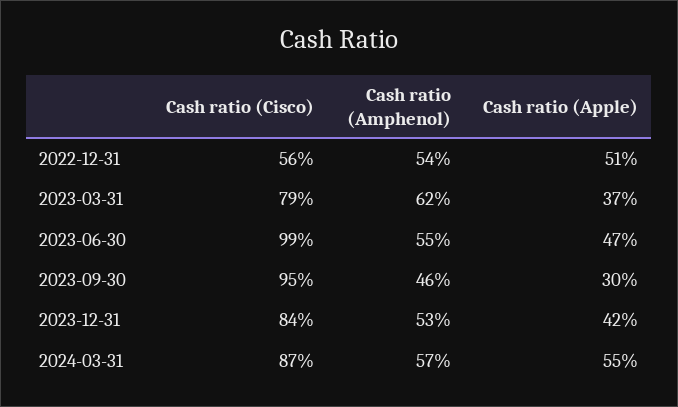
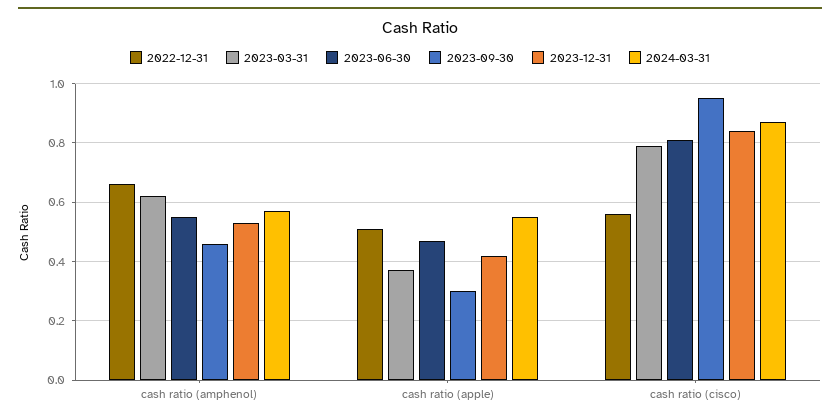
2022-12-31, Cash ratio (Amphenol): 0.54 -> 0.65
2023-06-30, Cash ratio (Cisco): 0.99 -> 0.8

